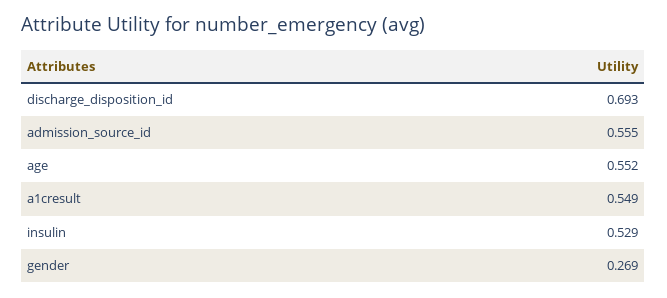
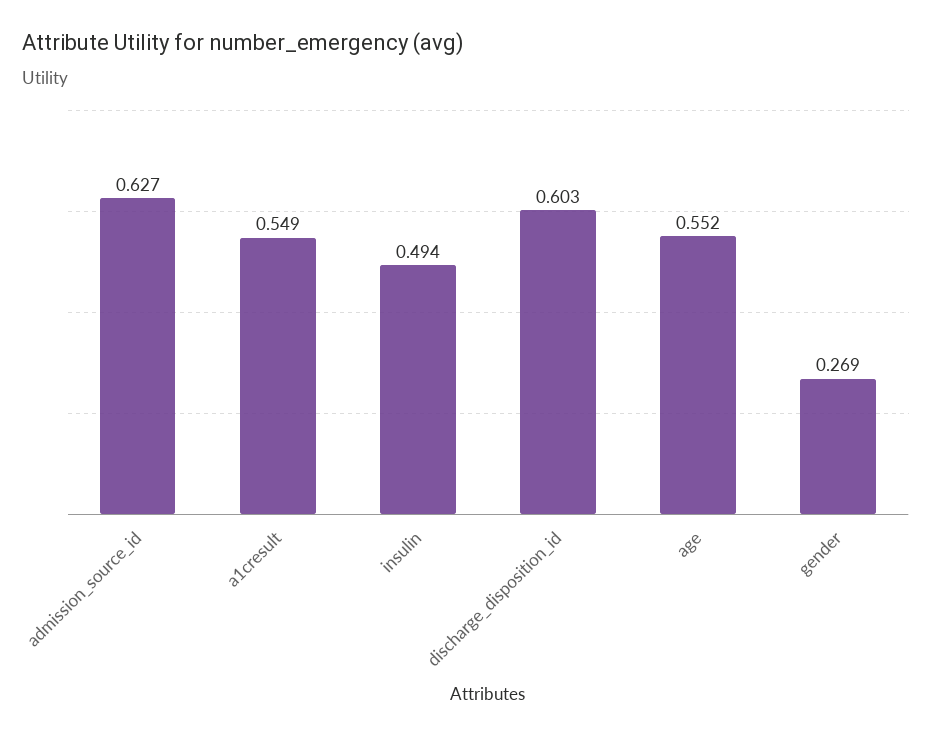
discharge_disposition_id: 0.693 -> 0.603
admission_source_id: 0.555 -> 0.627
insulin: 0.529 -> 0.494

